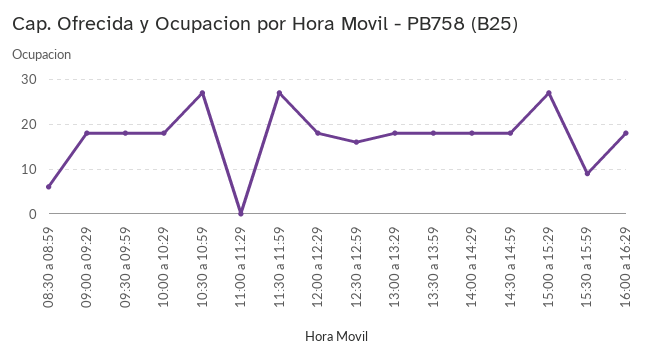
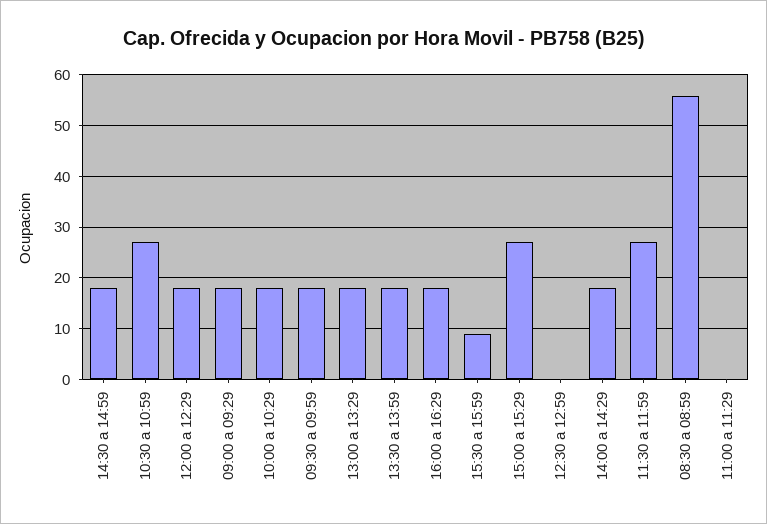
08:30 a 08:59: 5 -> 56
12:30 a 12:59: 15 -> 0

